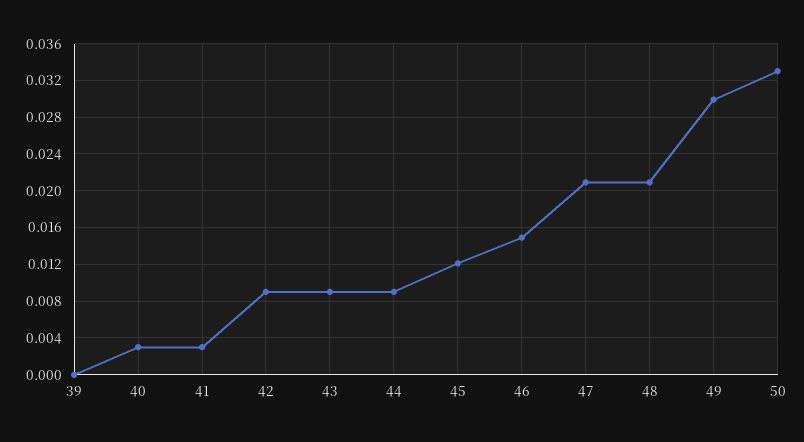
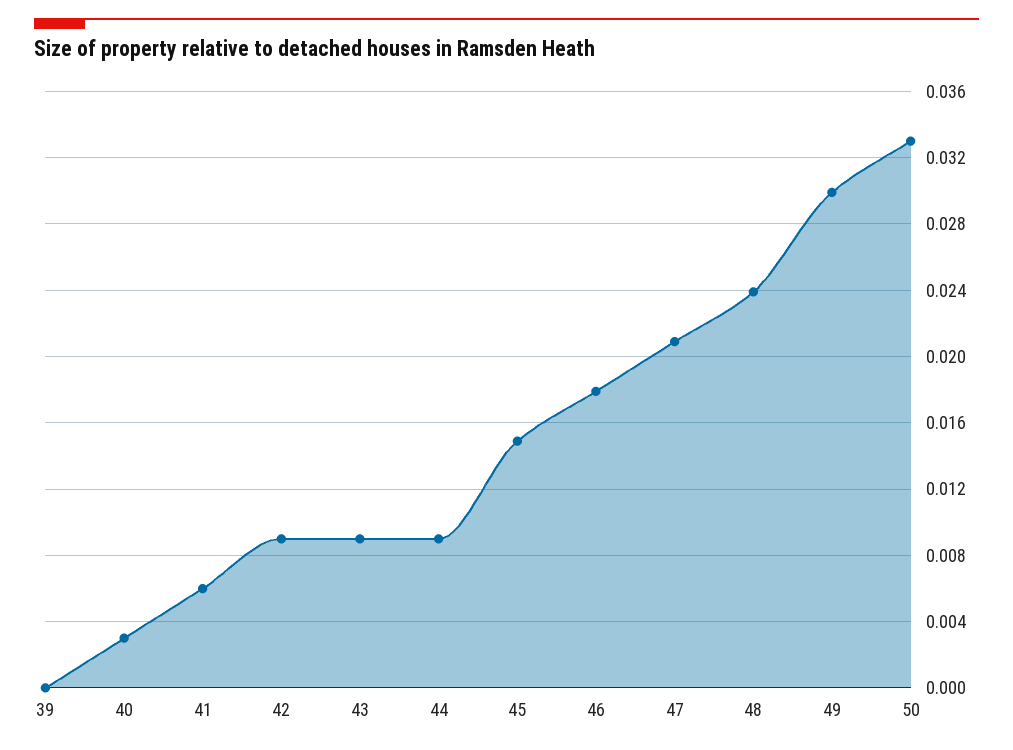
41: 0.003 -> 0.006
45: 0.012 -> 0.015
46: 0.015 -> 0.018
48: 0.021 -> 0.024

